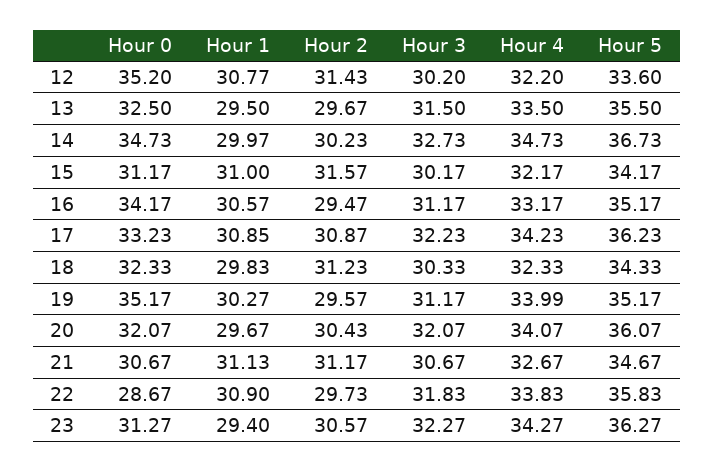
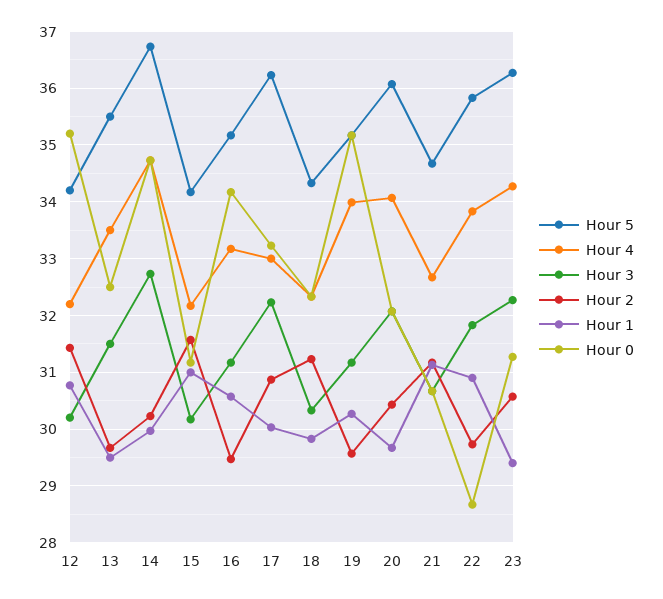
Hour 5, 12: 33.6 -> 34.2
Hour 1, 17: 30.85 -> 30
Hour 4, 17: 34.23 -> 33

